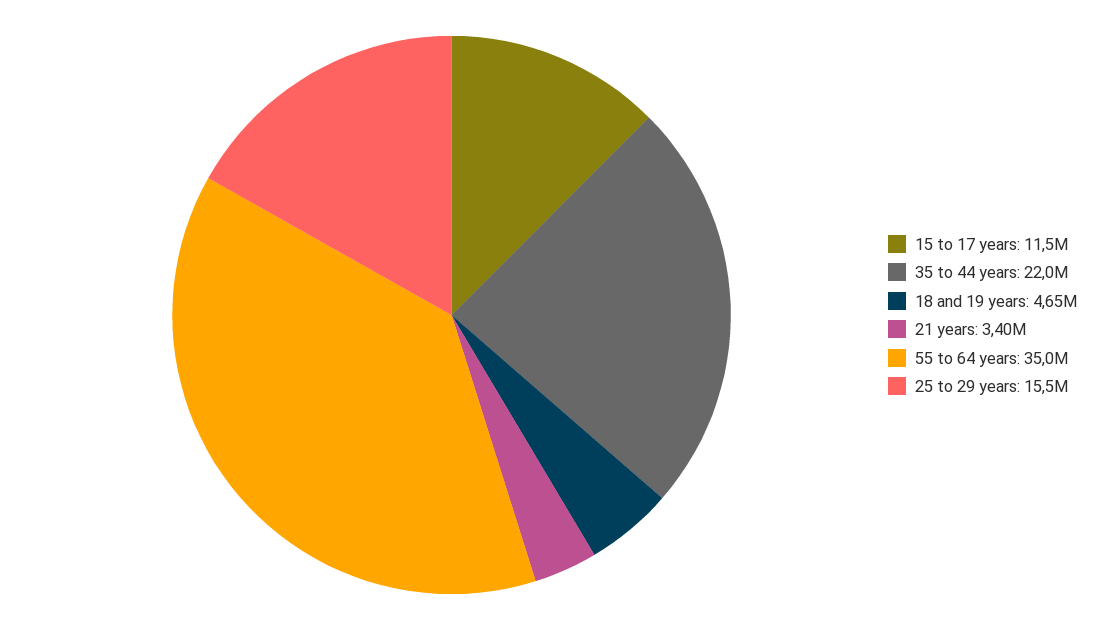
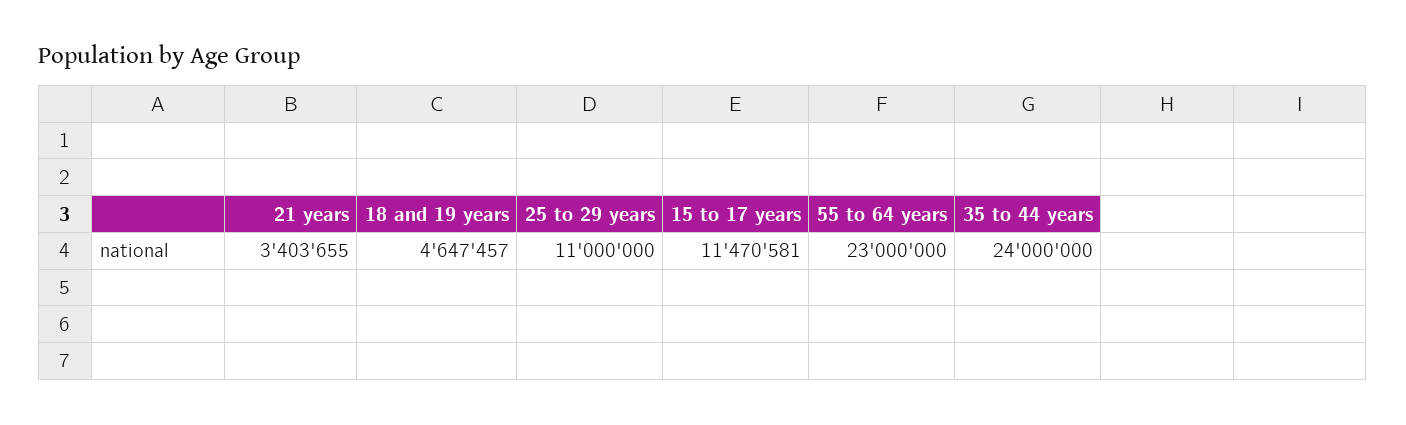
35 to 44 years: 22000000 -> 24000000
55 to 64 years: 35000000 -> 23000000
25 to 29 years: 15500000 -> 11000000

